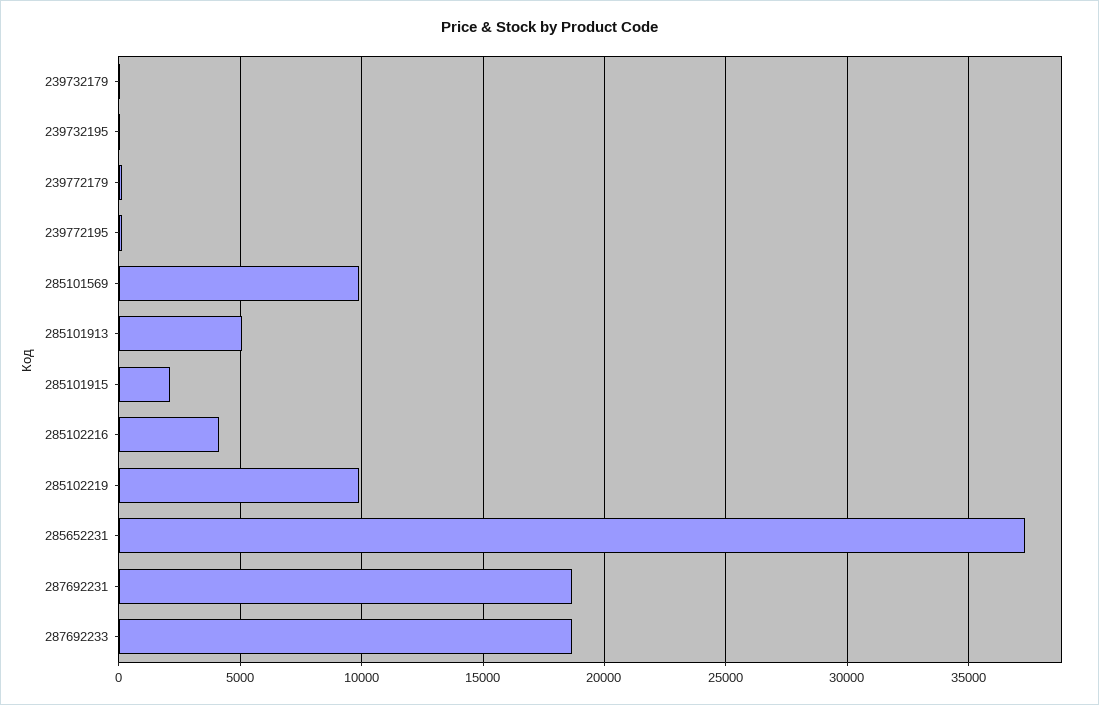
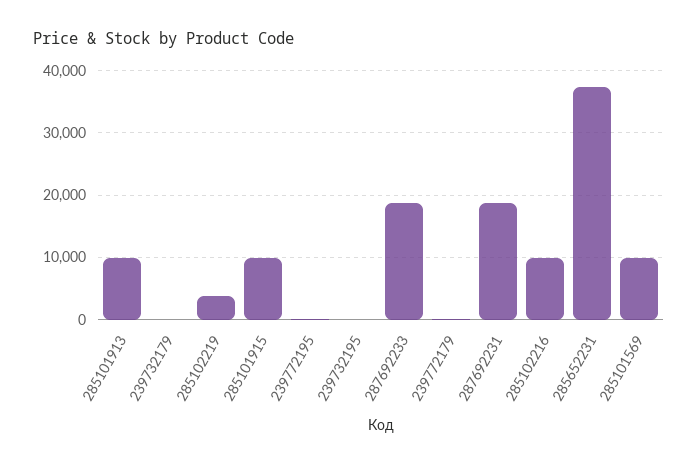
285101913: 5000 -> 10000
285101915: 2000 -> 10000
285102216: 4000 -> 10000
285102219: 10000 -> 4000

